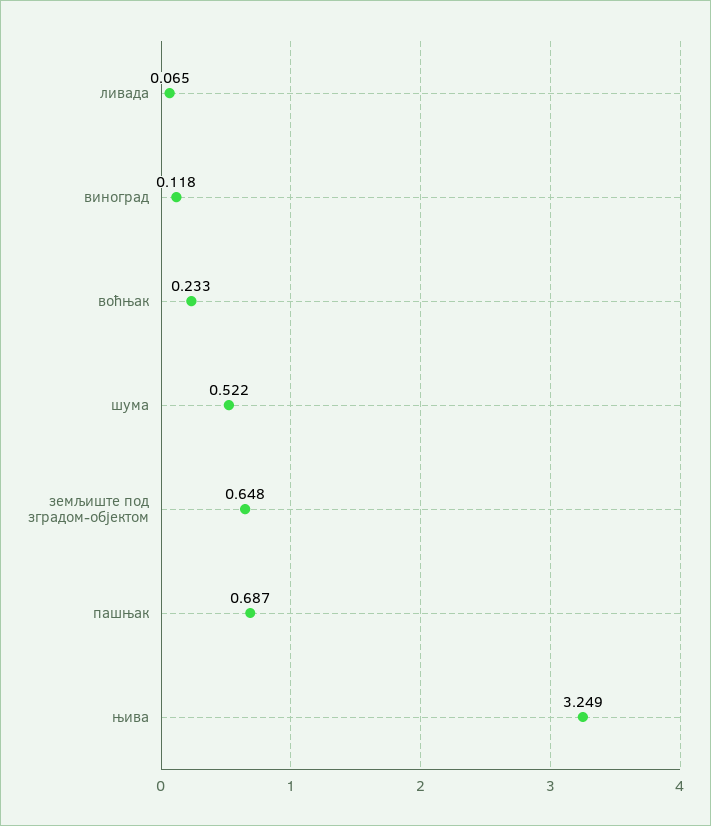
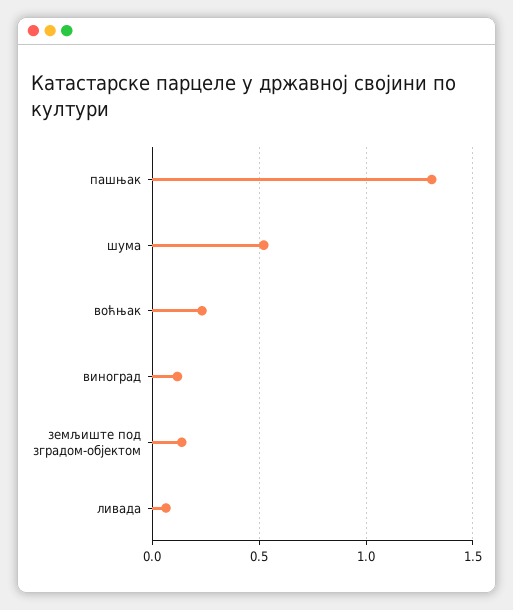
земљиште под зградом-објектом: 0.648 -> 0.15
пашњак: 0.687 -> 1.3
њива: 3.249 -> none

